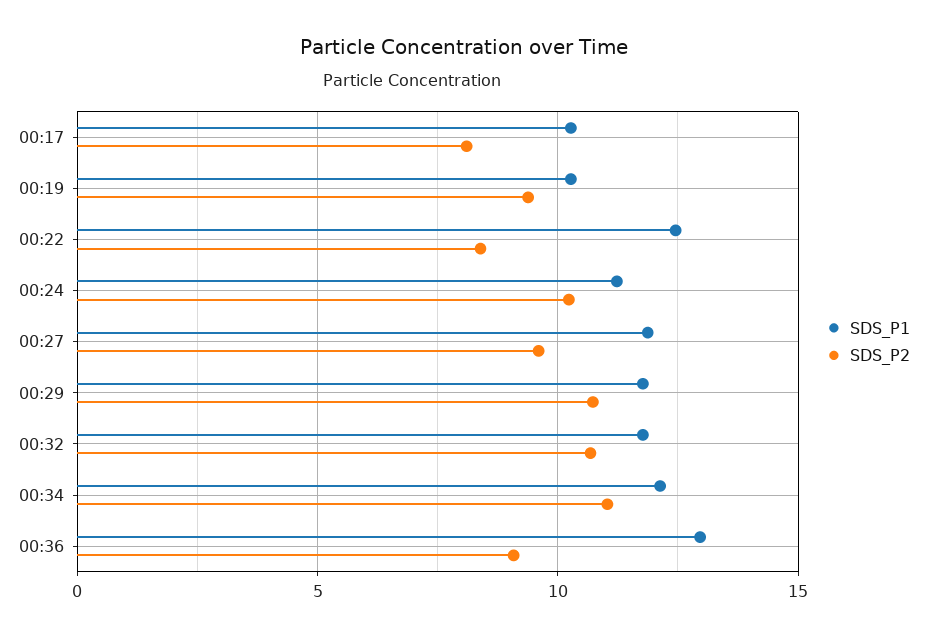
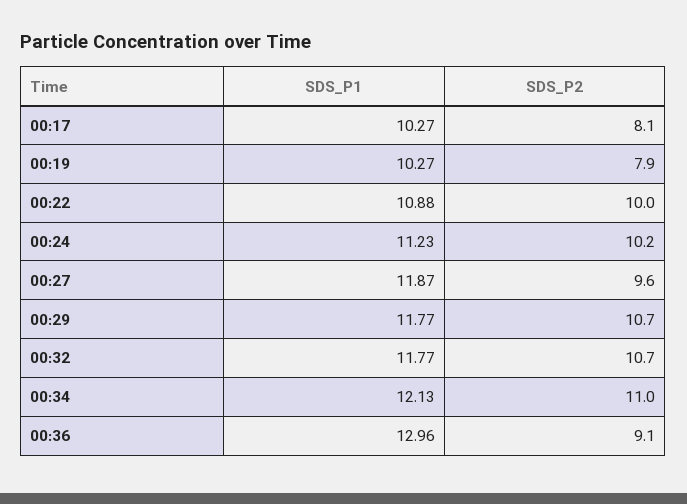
SDS_P2, 00:19: 9.5 -> 7.9
SDS_P1, 00:22: 12.5 -> 10.88
SDS_P2, 00:22: 8.5 -> 10

